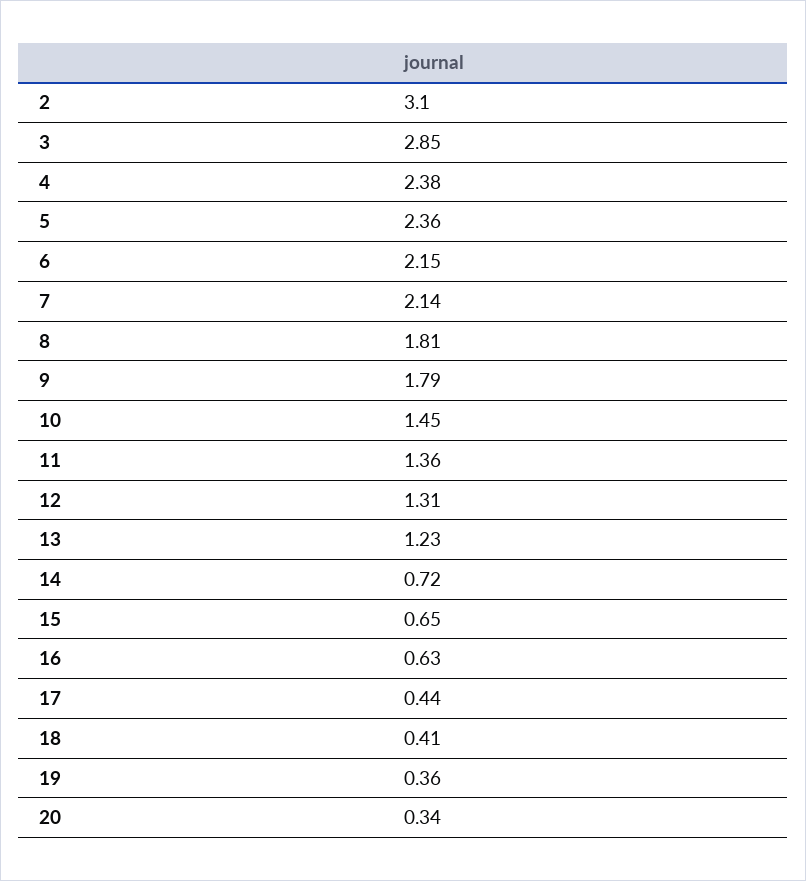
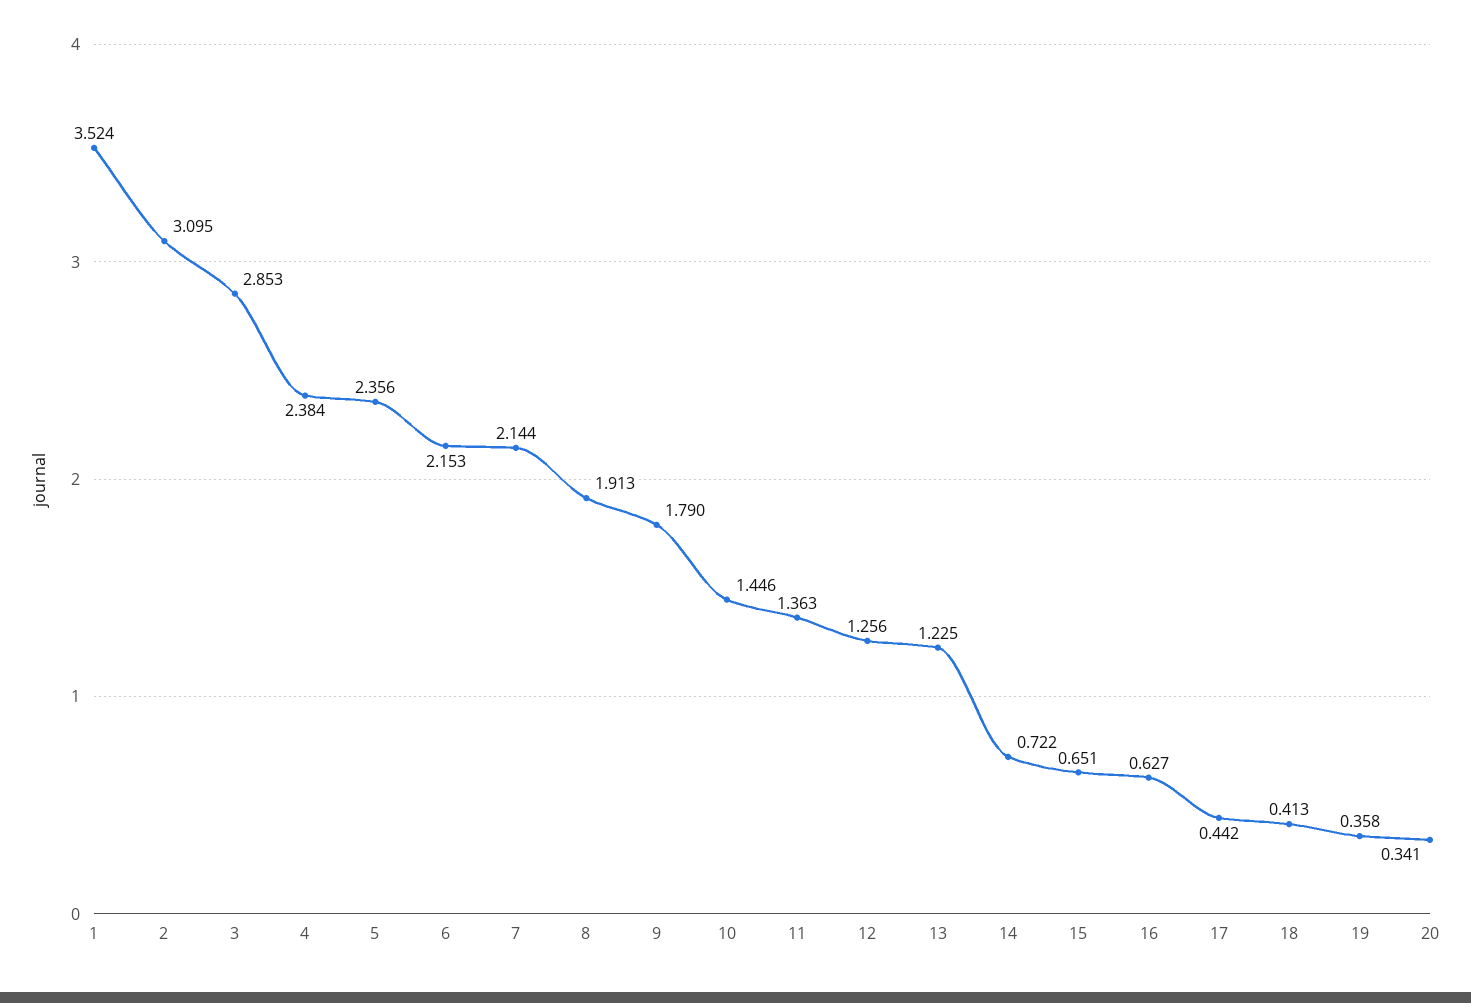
8: 1.81 -> 1.913
12: 1.31 -> 1.256
1: none -> 3.524

